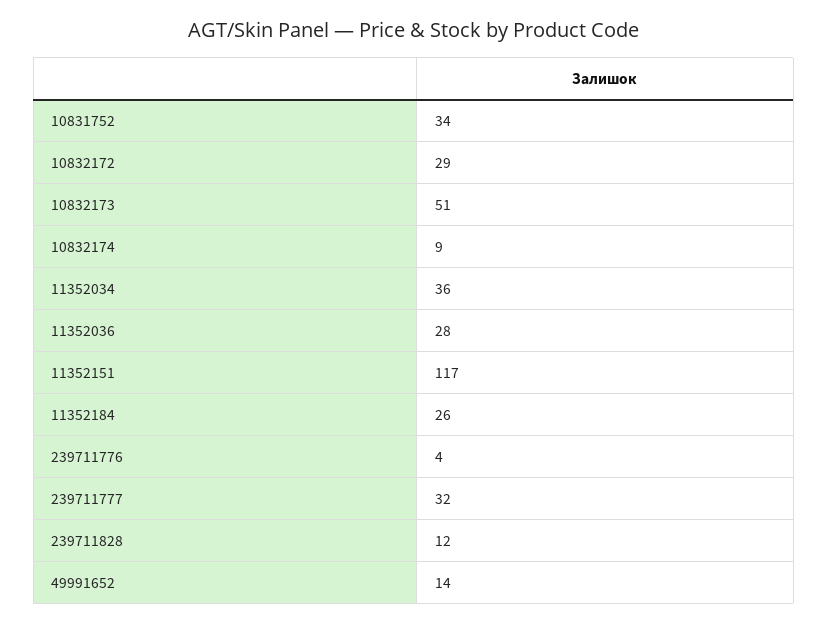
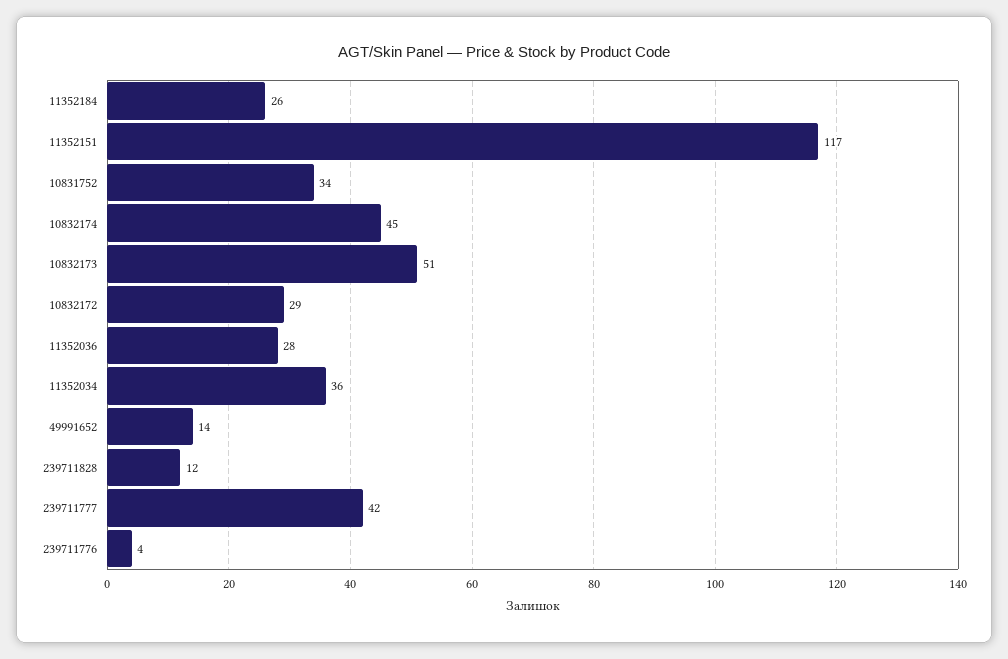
10832174: 9 -> 45
239711777: 32 -> 42

